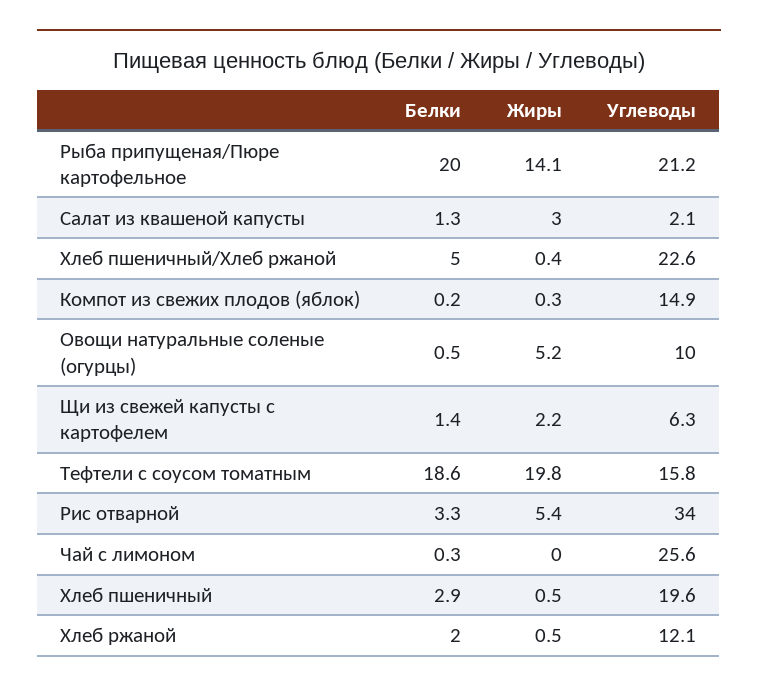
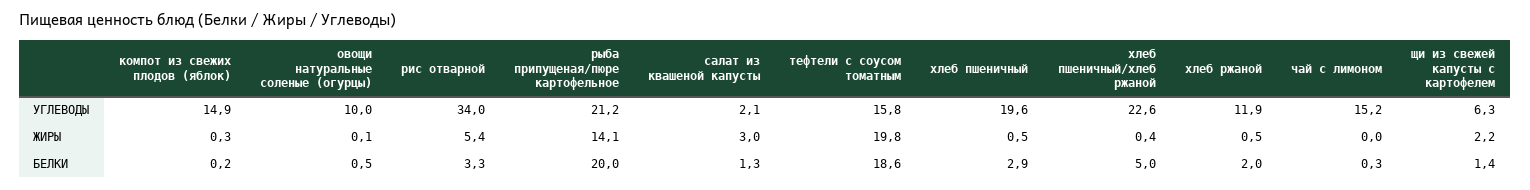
Жиры, Овощи натуральные соленые (огурцы): 5.2 -> 0.1
Углеводы, Чай с лимоном: 25.6 -> 15.2
Углеводы, Хлеб ржаной: 12.1 -> 11.9

